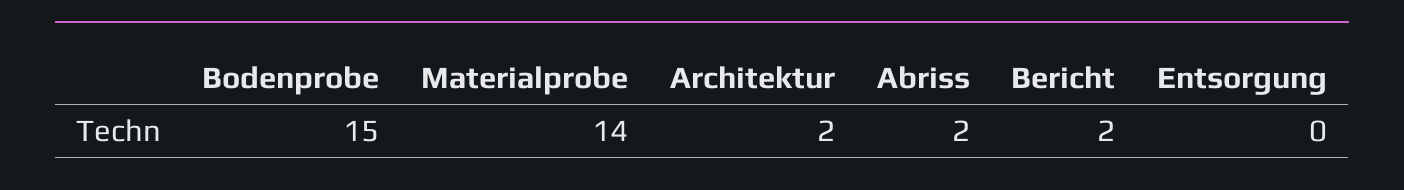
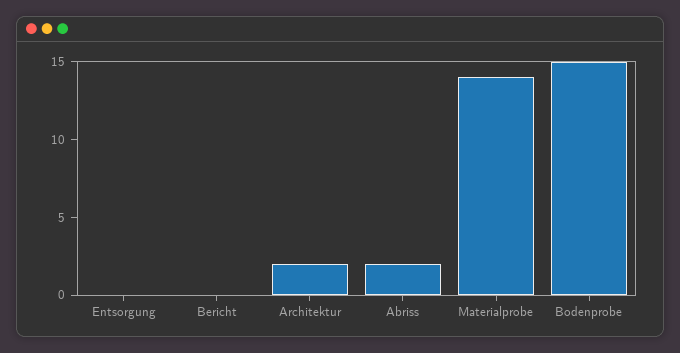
Bericht: 2 -> 0

